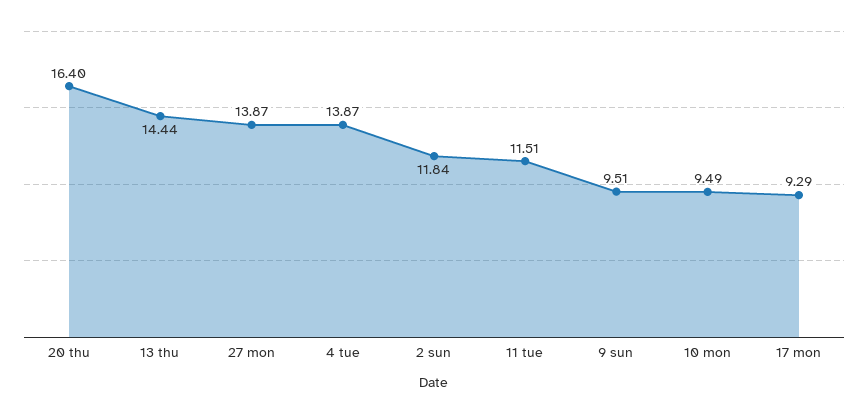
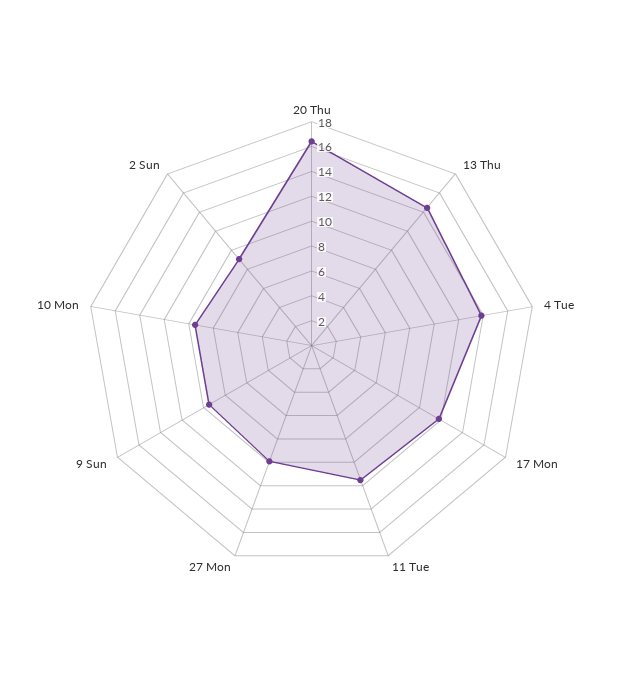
27 mon: 13.87 -> 10
2 sun: 11.84 -> 9
17 mon: 9.29 -> 12

